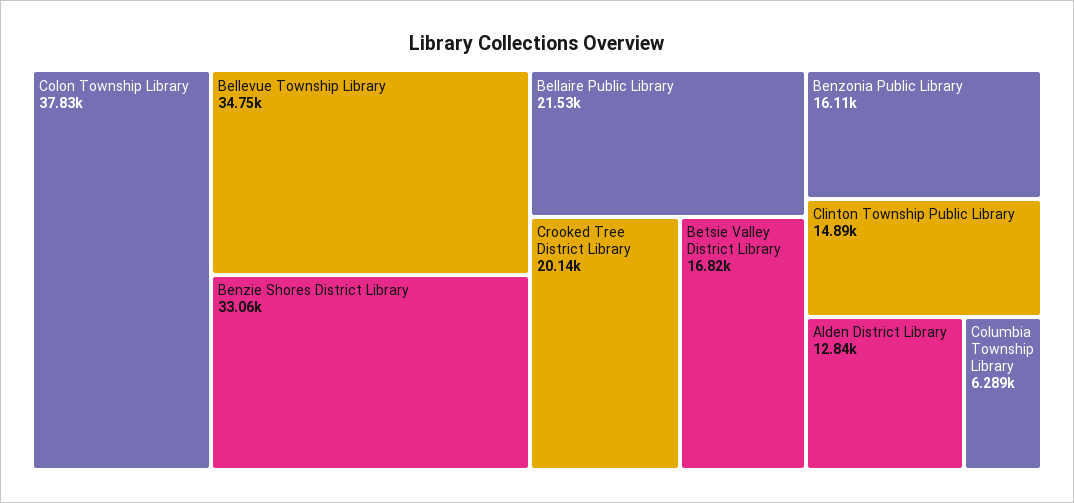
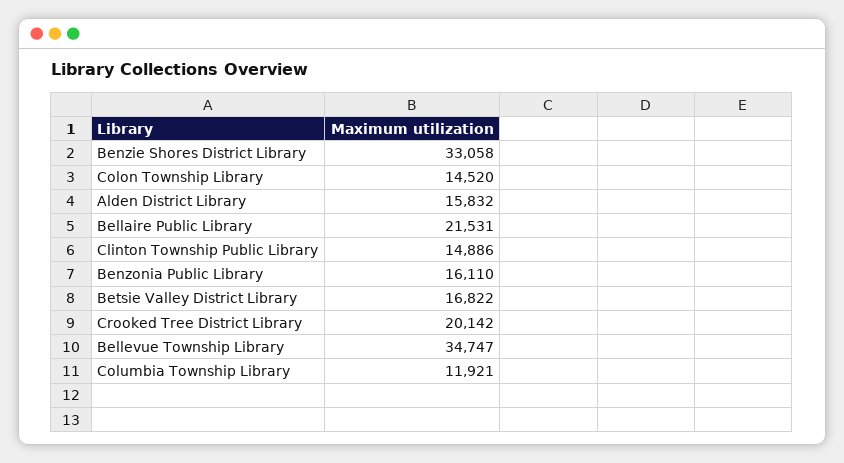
Colon Township Library: 37830 -> 14520
Alden District Library: 12840 -> 15832
Columbia Township Library: 6289 -> 11921

